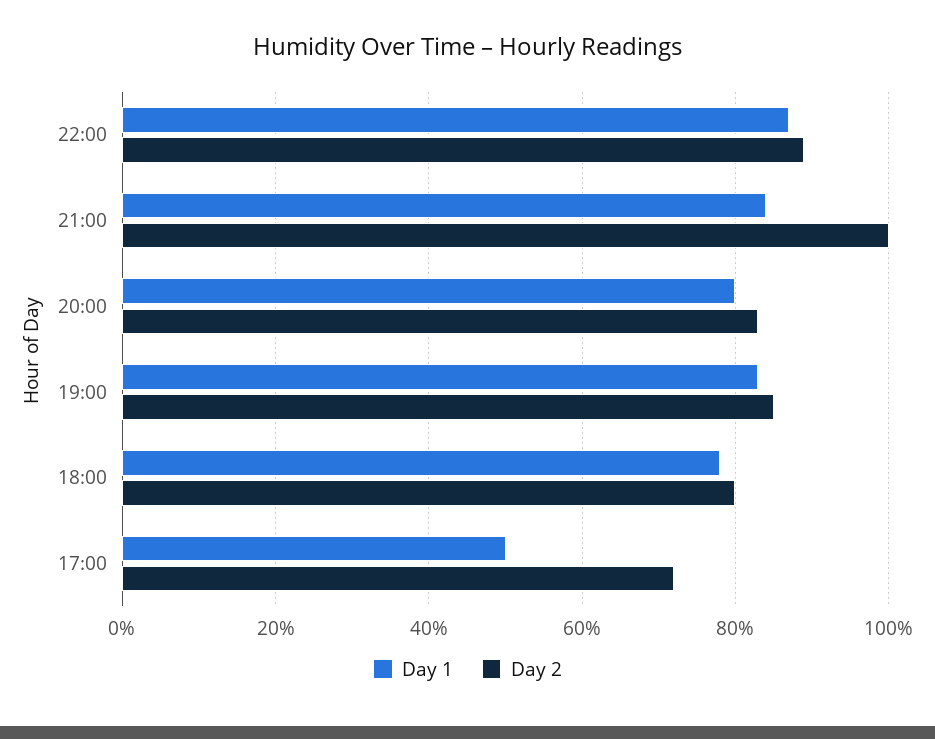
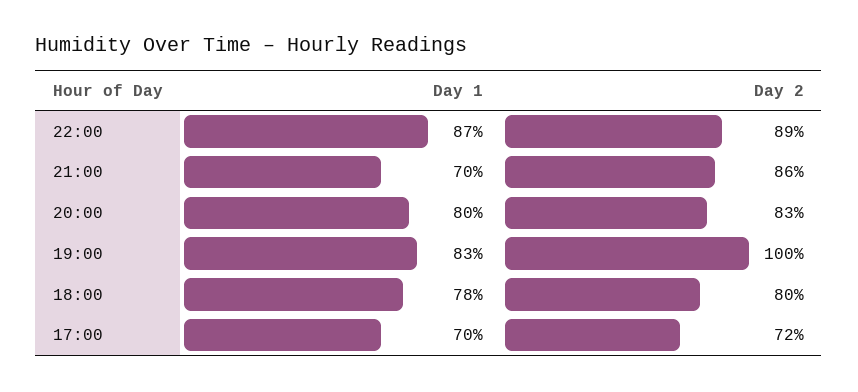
Day 1, 21:00: 85 -> 70
Day 2, 21:00: 100 -> 86
Day 2, 19:00: 85 -> 100
Day 1, 17:00: 50 -> 70

